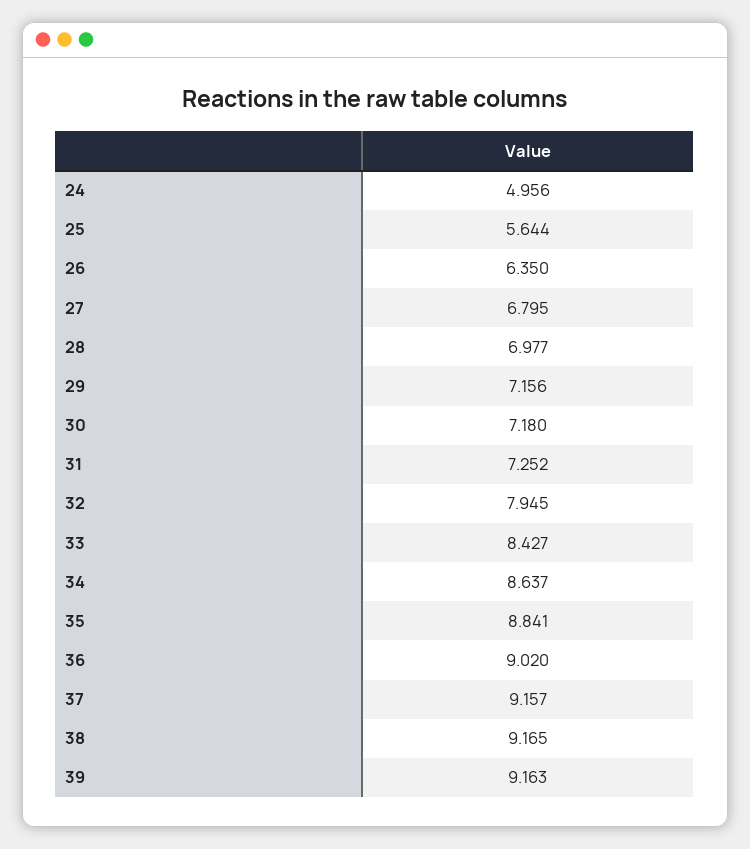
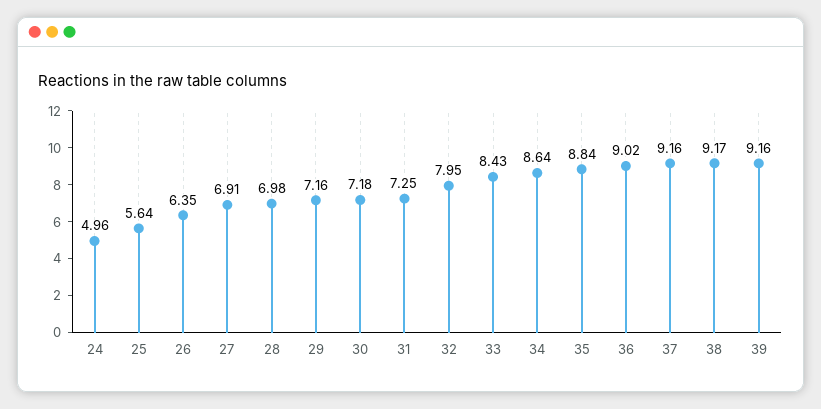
27: 6.795 -> 6.91

